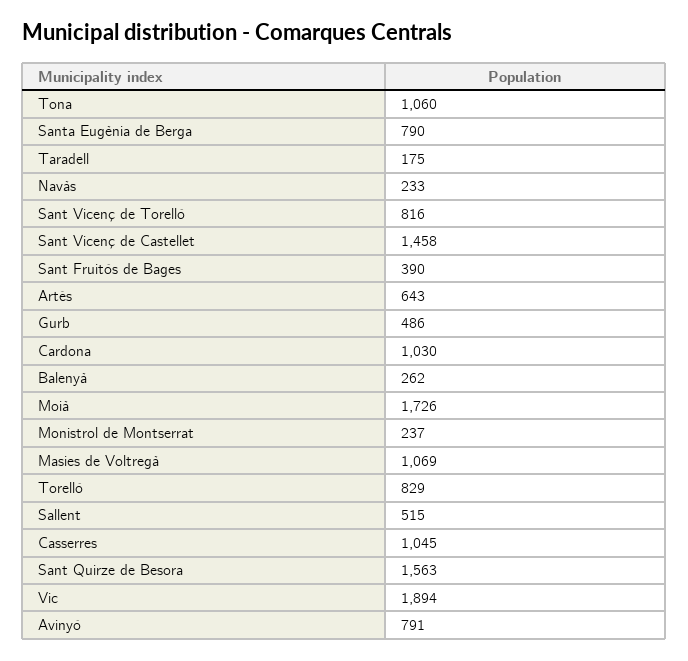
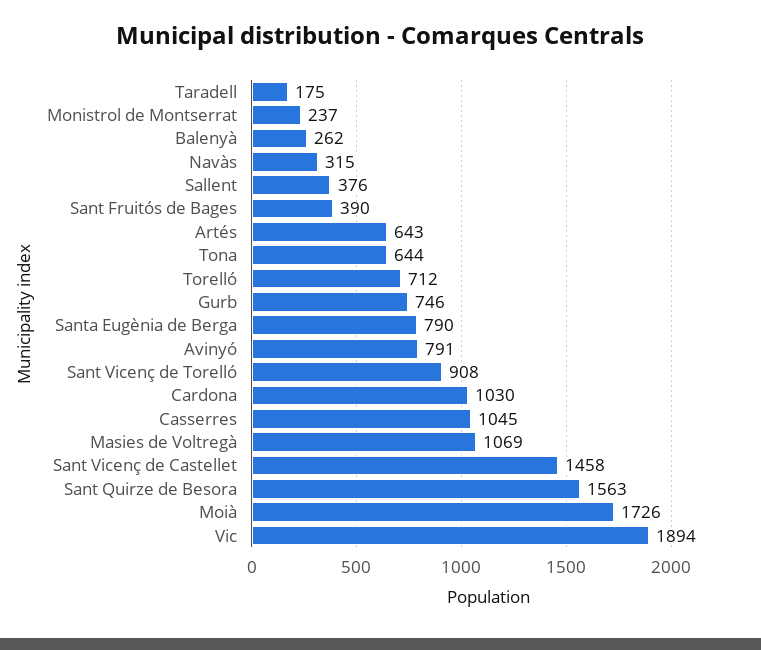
Tona: 1060 -> 644
Navàs: 233 -> 315
Sant Vicenç de Torelló: 816 -> 908
Gurb: 486 -> 746
Torelló: 829 -> 712
Sallent: 515 -> 376

